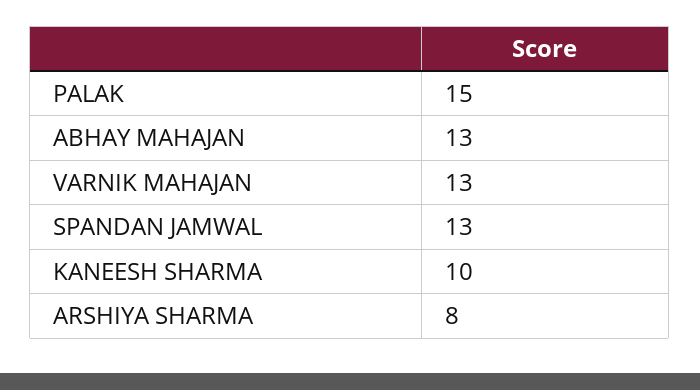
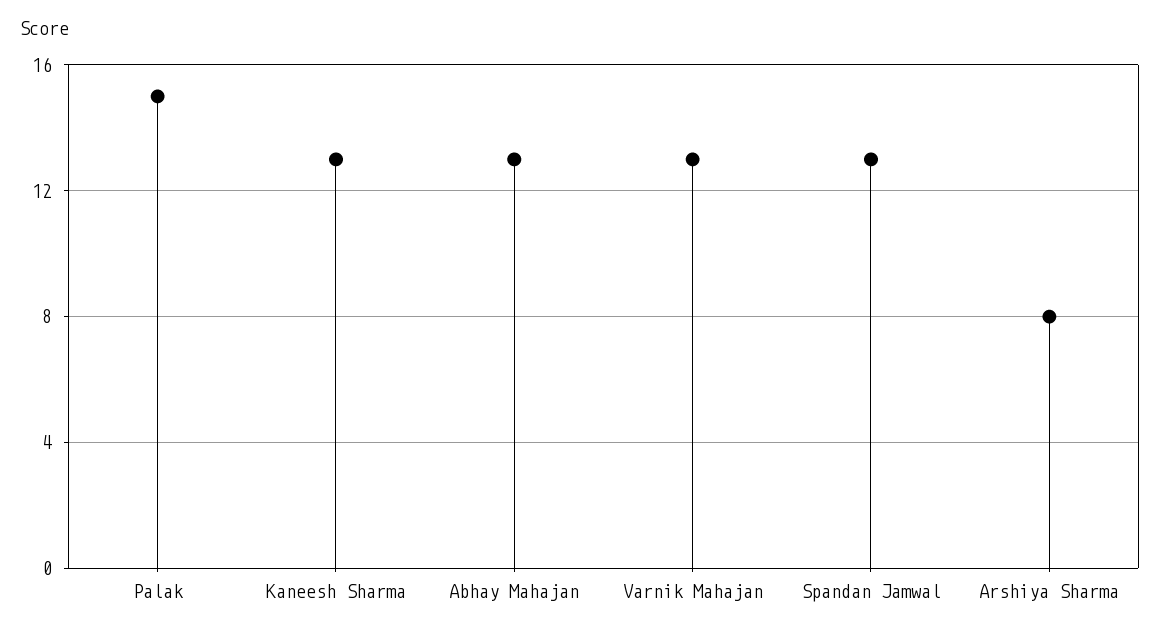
KANEESH SHARMA: 10 -> 13

